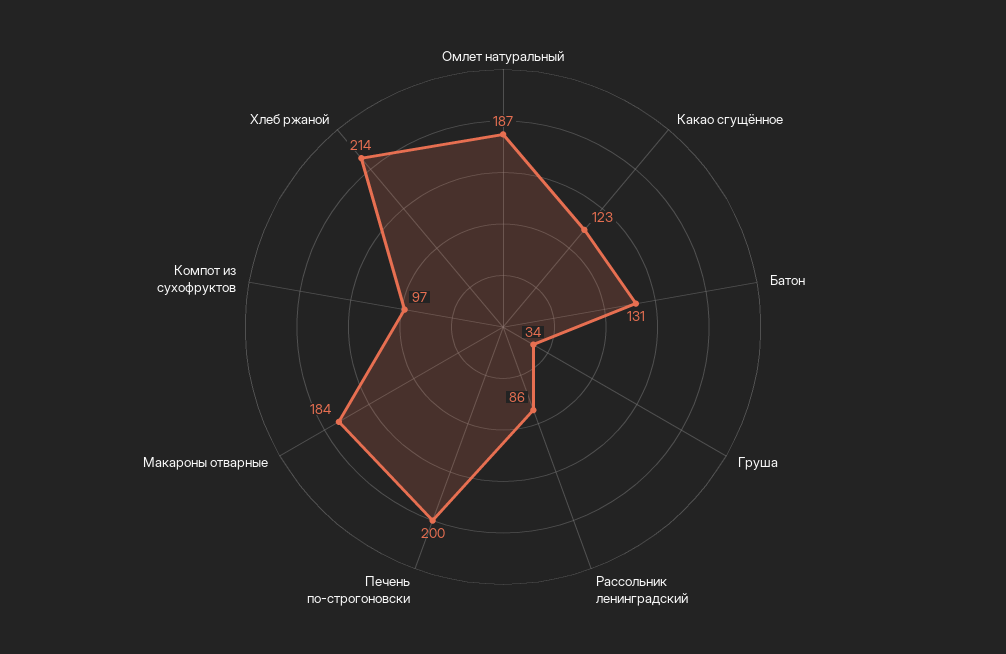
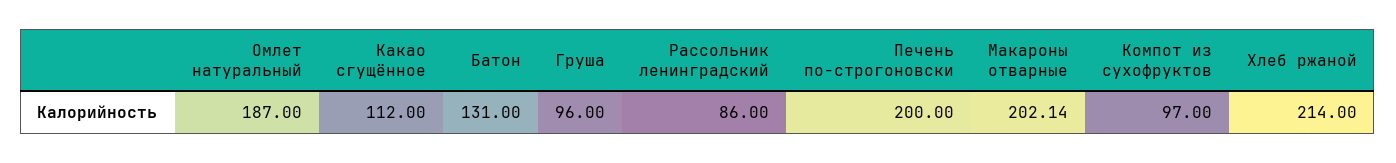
Какао сгущённое: 123 -> 112
Груша: 34 -> 96
Макароны отварные: 184 -> 202.14

